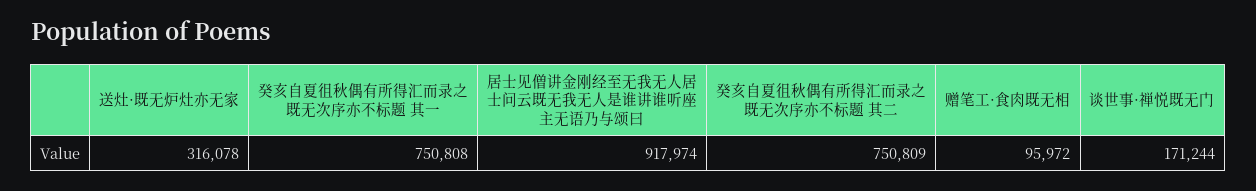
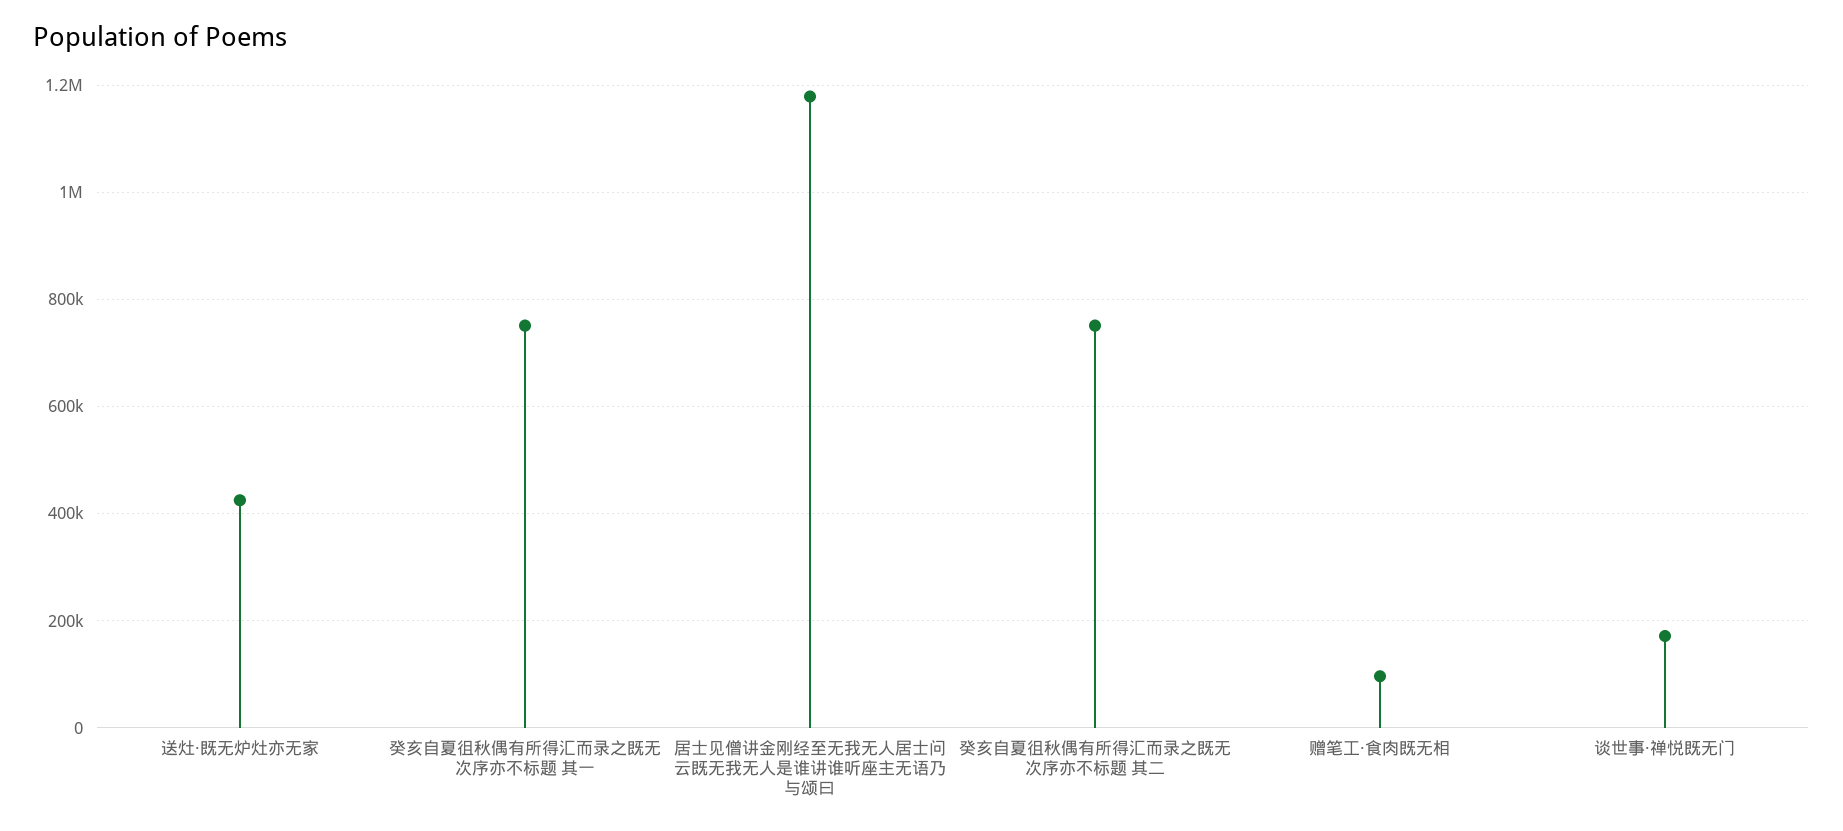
送灶·既无炉灶亦无家: 316078 -> 420000
居士见僧讲金刚经至无我无人居士问云既无我无人是谁讲谁听座主无语乃与颂曰: 917974 -> 1180000

